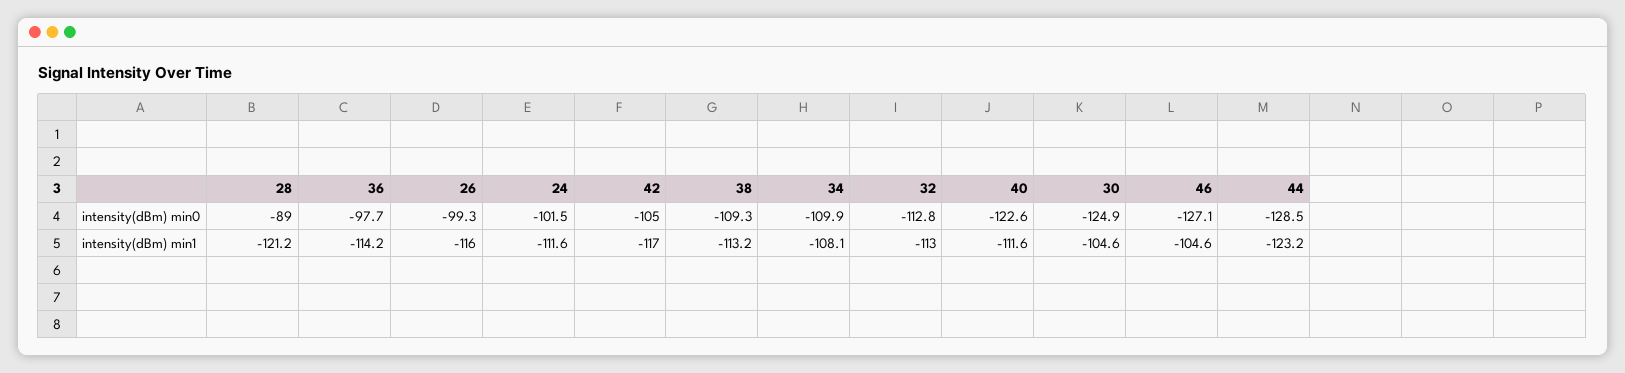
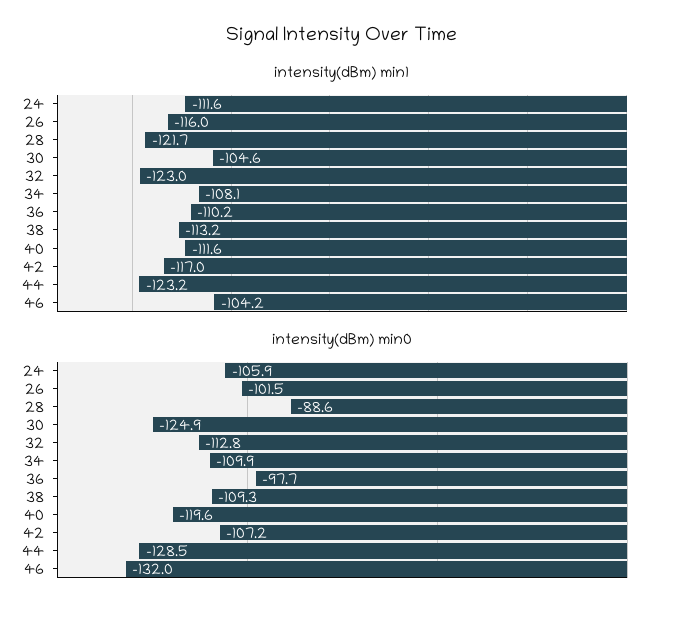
intensity(dBm) min0, 28: -89 -> -88.6
intensity(dBm) min0, 26: -99.3 -> -101.5
intensity(dBm) min0, 24: -101.5 -> -105.9
intensity(dBm) min0, 42: -105 -> -107.2
intensity(dBm) min0, 40: -122.6 -> -119.6
intensity(dBm) min0, 46: -127.1 -> -132
intensity(dBm) min1, 28: -121.2 -> -121.7
intensity(dBm) min1, 36: -114.2 -> -110.2
intensity(dBm) min1, 32: -113 -> -123
intensity(dBm) min1, 46: -104.6 -> -104.2

